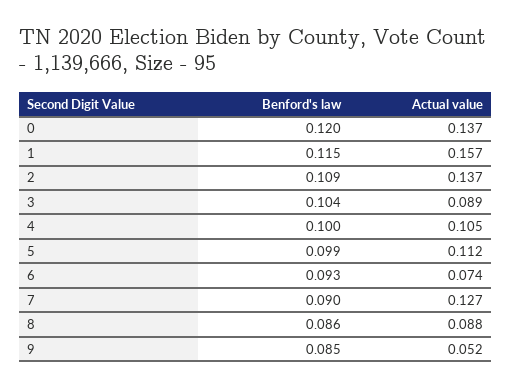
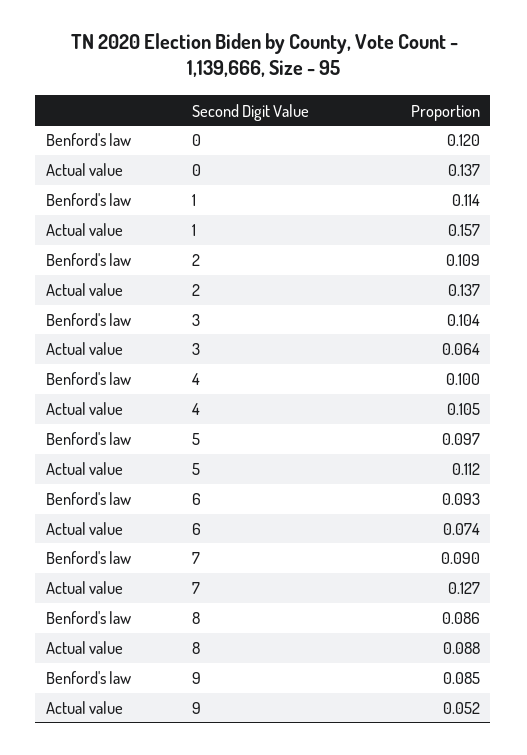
Benford's law, 1: 0.115 -> 0.114
Actual value, 3: 0.089 -> 0.064
Benford's law, 5: 0.099 -> 0.097

